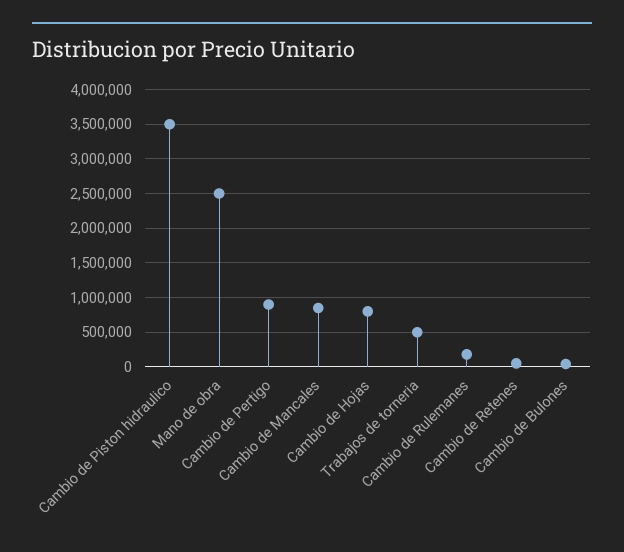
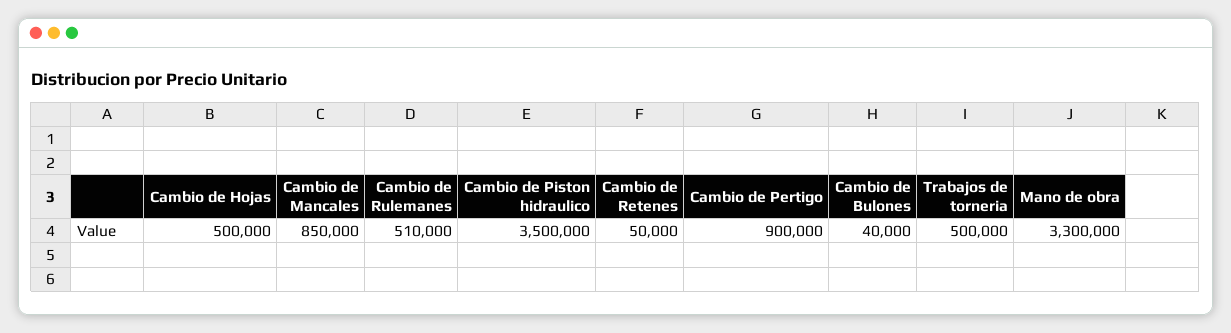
Mano de obra: 2500000 -> 3300000
Cambio de Hojas: 800000 -> 500000
Cambio de Rulemanes: 200000 -> 510000

